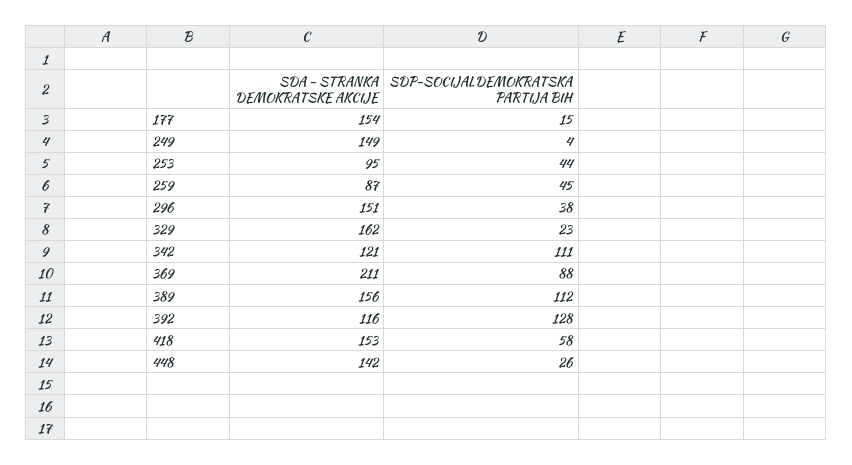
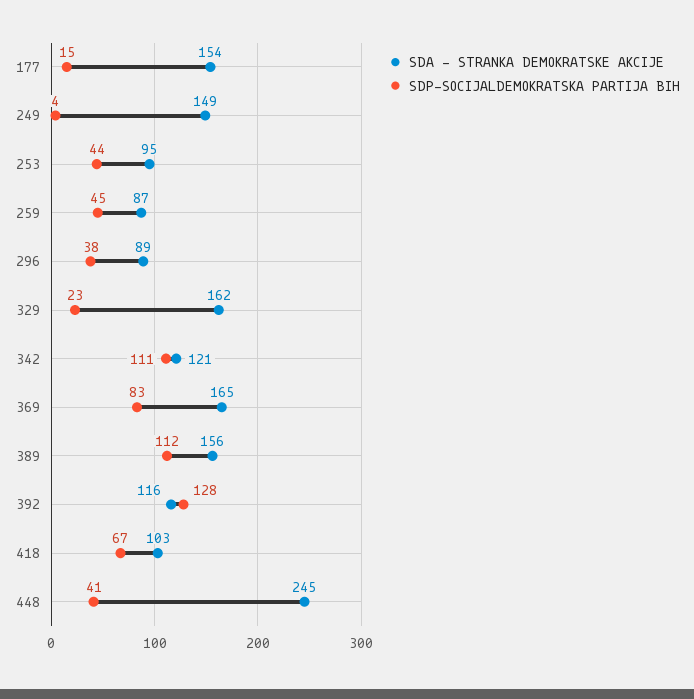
SDA - STRANKA DEMOKRATSKE AKCIJE, 296: 151 -> 89
SDA - STRANKA DEMOKRATSKE AKCIJE, 369: 211 -> 165
SDP-SOCIJALDEMOKRATSKA PARTIJA BIH, 369: 88 -> 83
SDA - STRANKA DEMOKRATSKE AKCIJE, 418: 153 -> 103
SDP-SOCIJALDEMOKRATSKA PARTIJA BIH, 418: 58 -> 67
SDA - STRANKA DEMOKRATSKE AKCIJE, 448: 142 -> 245
SDP-SOCIJALDEMOKRATSKA PARTIJA BIH, 448: 26 -> 41

